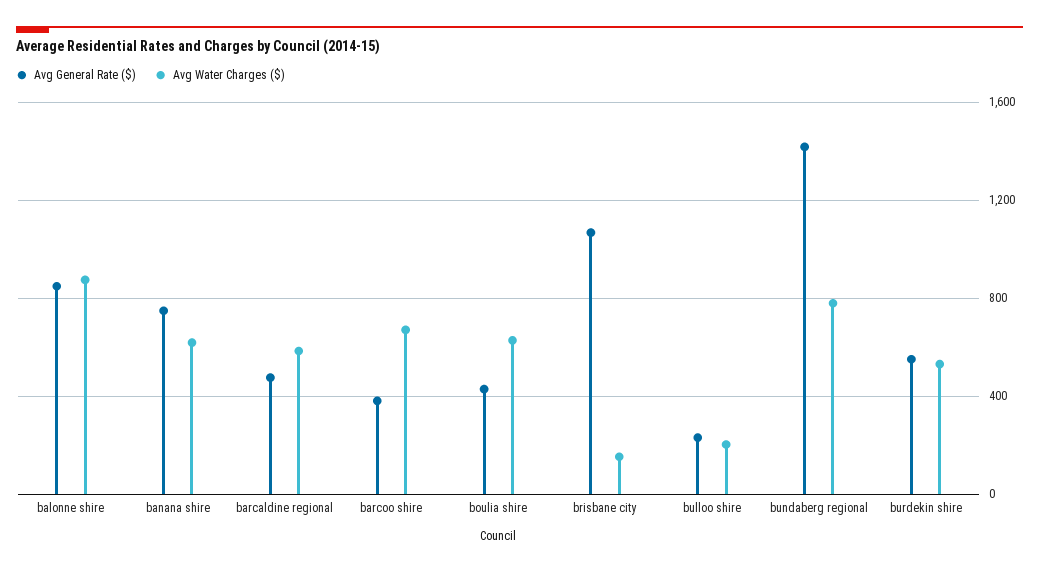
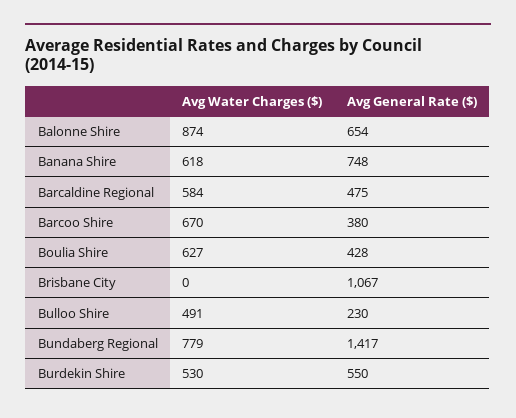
Avg General Rate ($), balonne shire: 850 -> 654
Avg Water Charges ($), brisbane city: 150 -> 0
Avg Water Charges ($), bulloo shire: 200 -> 491

